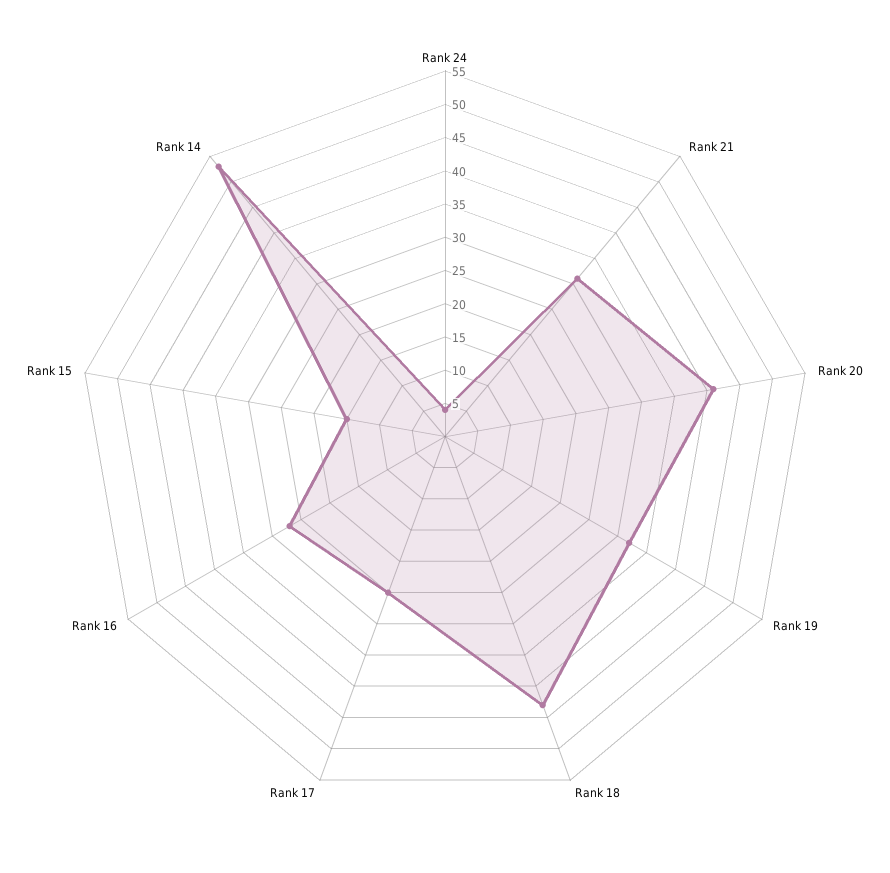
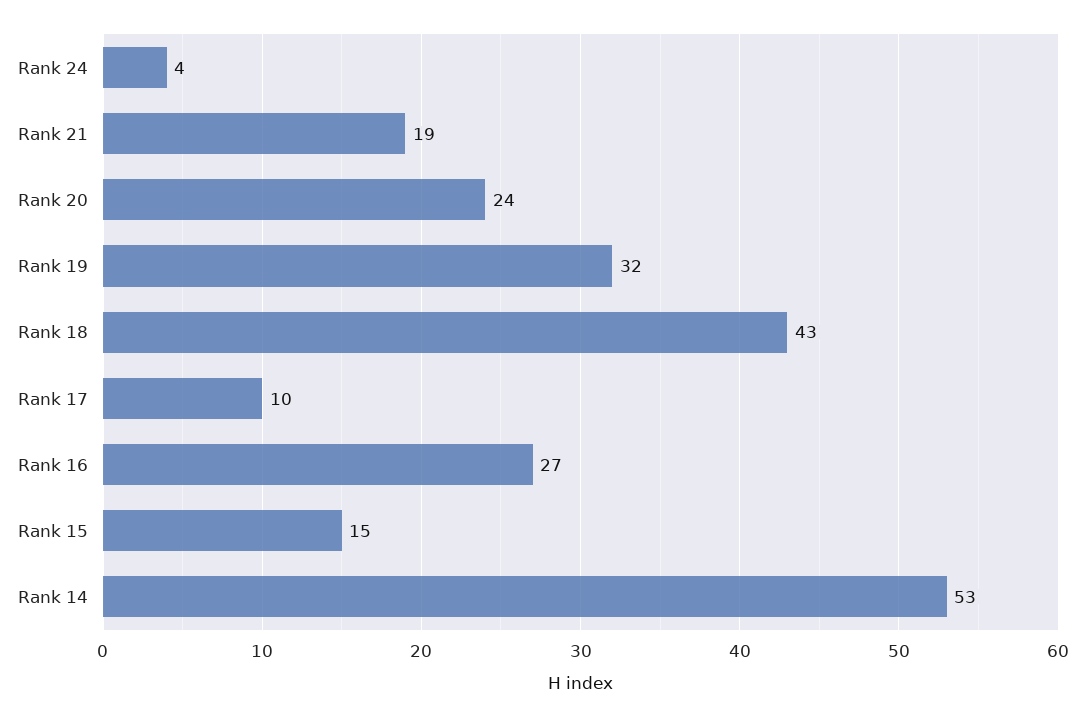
Rank 21: 30 -> 19
Rank 20: 40 -> 24
Rank 17: 25 -> 10

